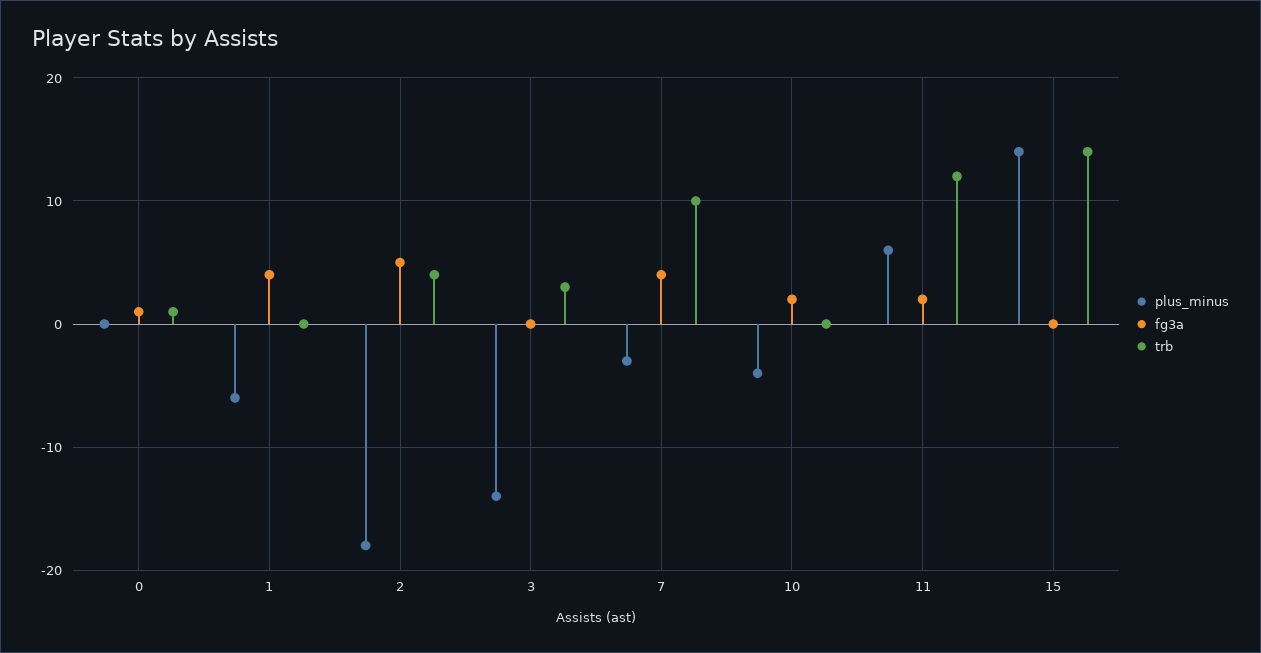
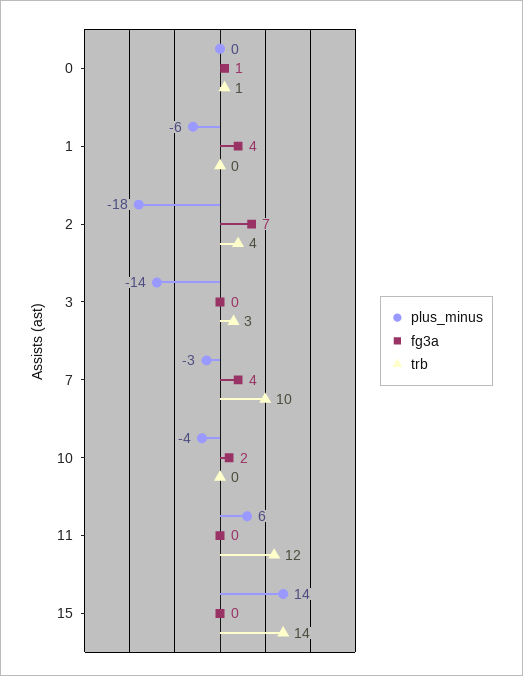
fg3a, 2: 5 -> 7
fg3a, 11: 2 -> 0

